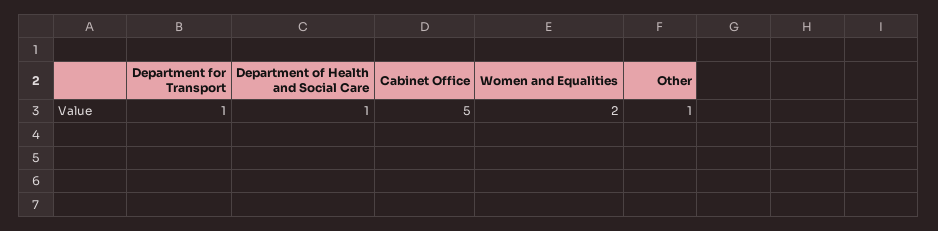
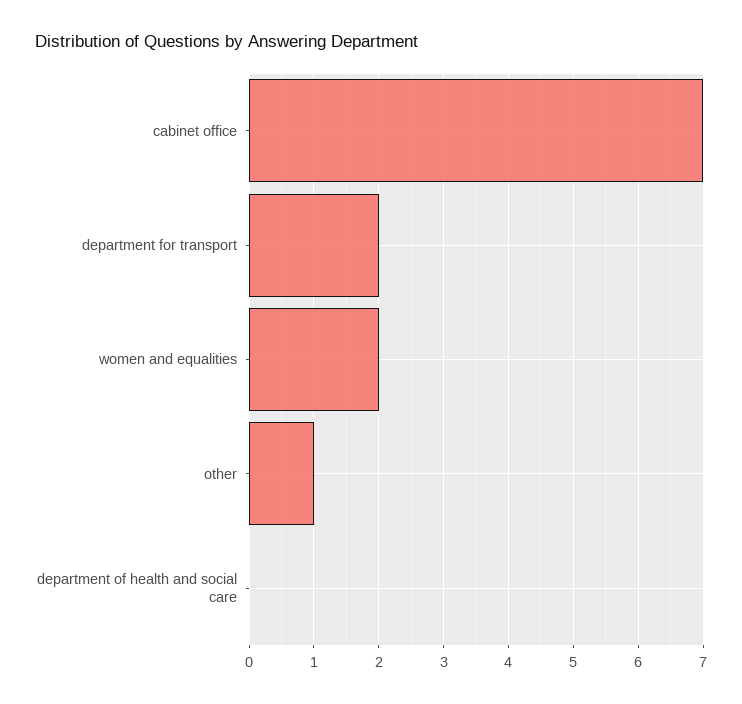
Department for Transport: 1 -> 2
Department of Health and Social Care: 1 -> 0
Cabinet Office: 5 -> 7

